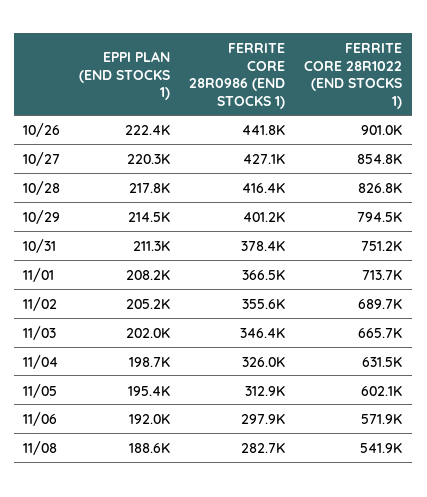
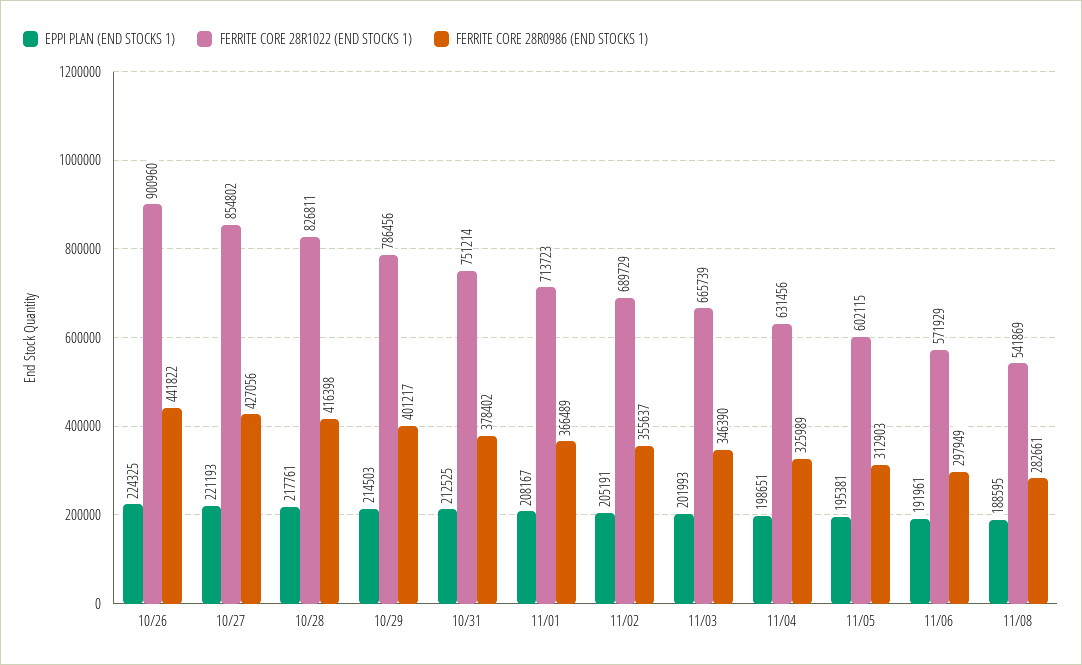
EPPI PLAN (END STOCKS 1), 10/26: 222400 -> 224325
EPPI PLAN (END STOCKS 1), 10/27: 220300 -> 221193
FERRITE CORE 28R1022 (END STOCKS 1), 10/29: 794500 -> 786456
EPPI PLAN (END STOCKS 1), 10/31: 211300 -> 212525

